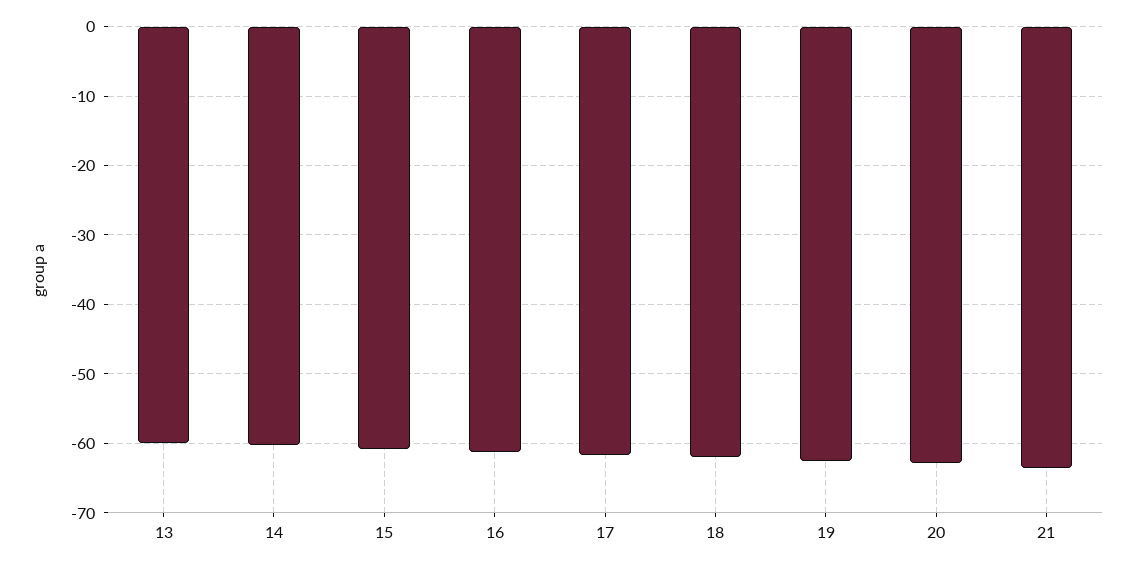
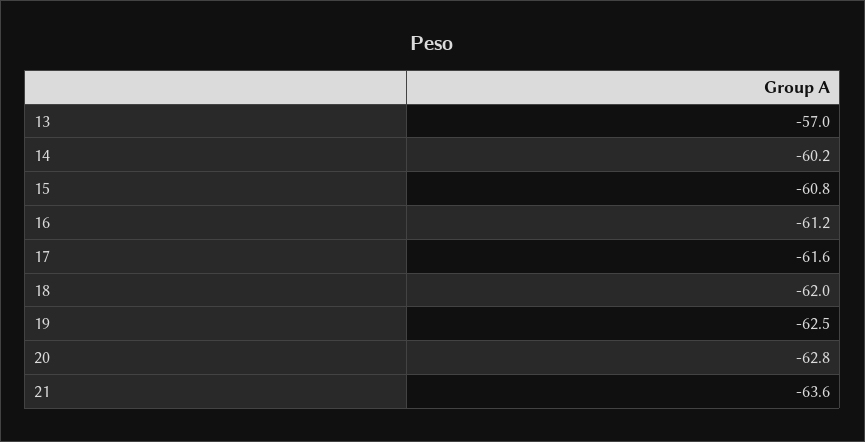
13: -60 -> -57

